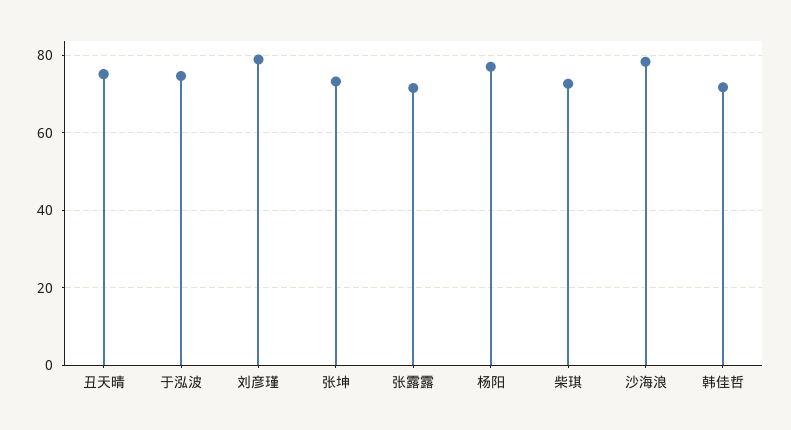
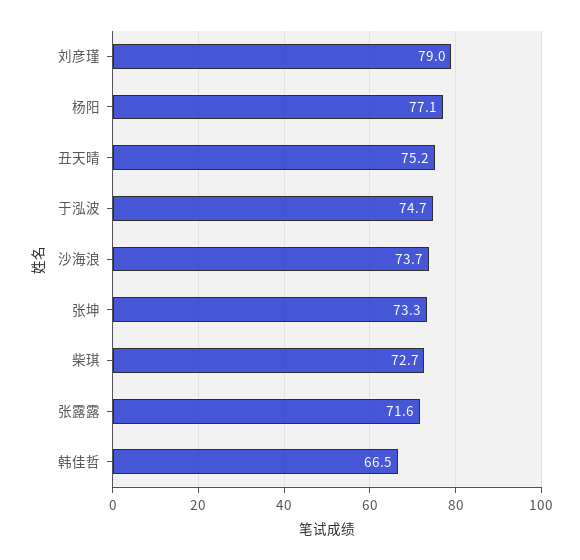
沙海浪: 78 -> 73.7
韩佳哲: 72 -> 66.5

